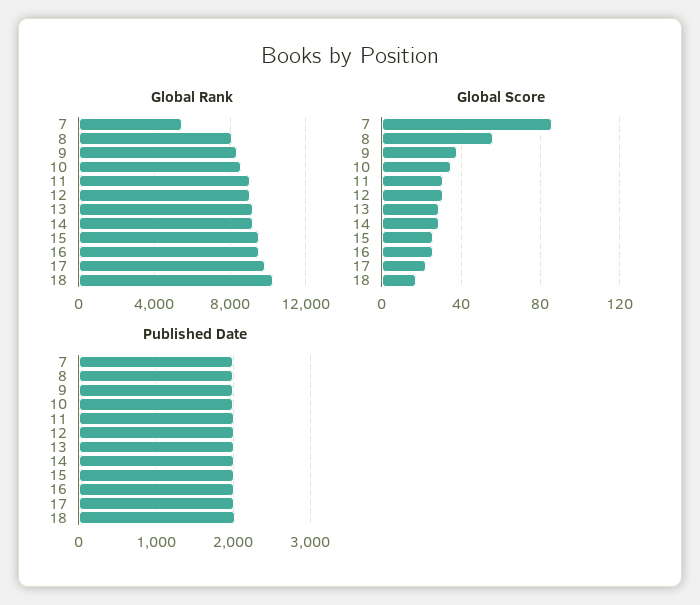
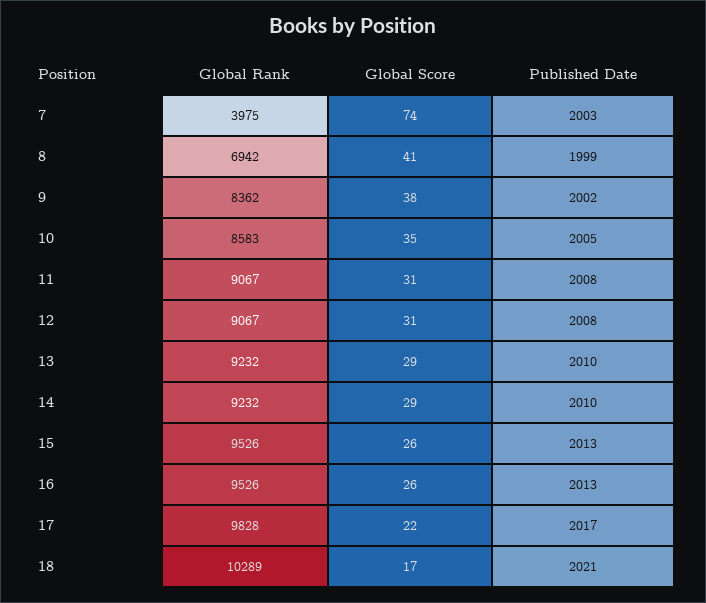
Global Rank, 7: 5500 -> 3975
Global Rank, 8: 8000 -> 6942
Global Score, 7: 85 -> 74
Global Score, 8: 55 -> 41

